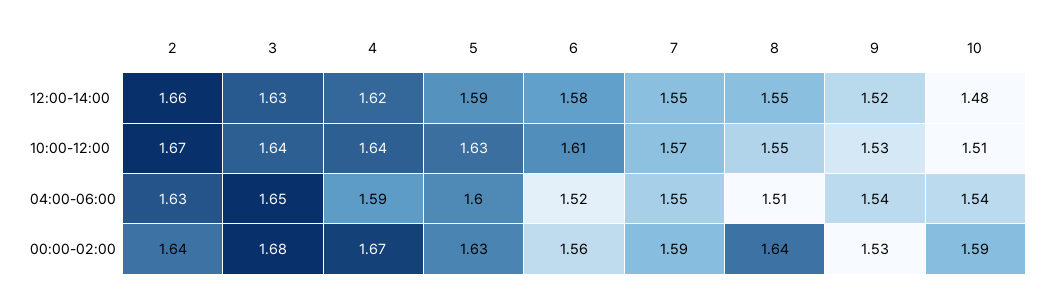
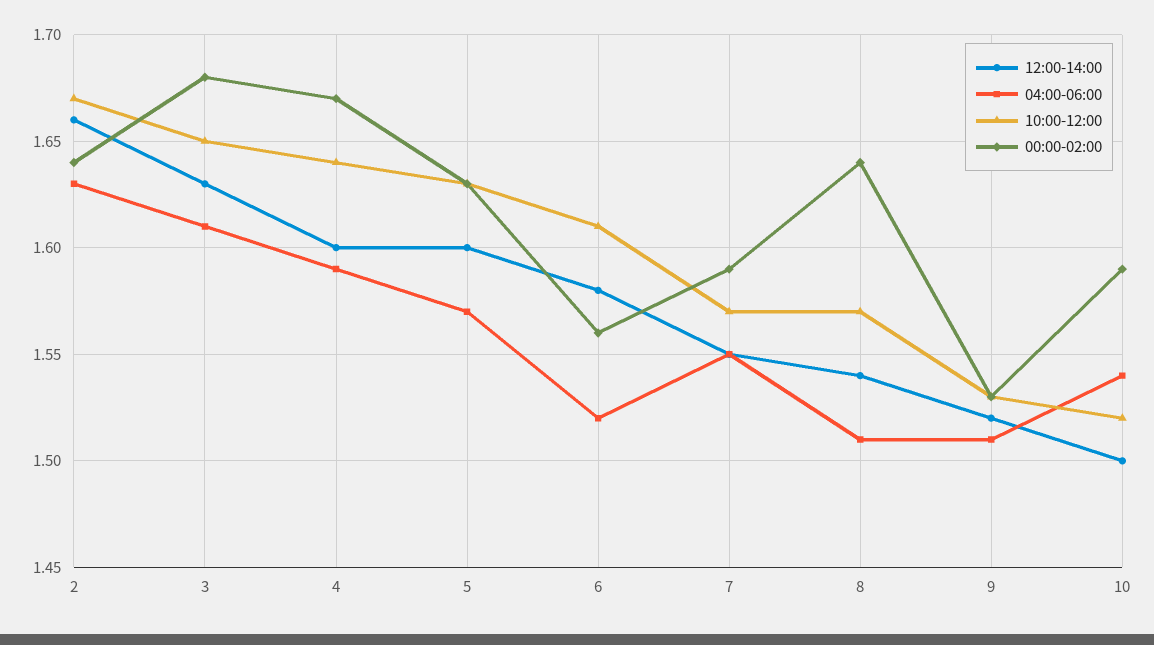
12:00-14:00, 4: 1.62 -> 1.6
12:00-14:00, 5: 1.59 -> 1.6
12:00-14:00, 8: 1.55 -> 1.54
12:00-14:00, 10: 1.48 -> 1.5
10:00-12:00, 3: 1.64 -> 1.65
10:00-12:00, 8: 1.55 -> 1.57
10:00-12:00, 10: 1.51 -> 1.52
04:00-06:00, 3: 1.65 -> 1.61
04:00-06:00, 5: 1.6 -> 1.57
04:00-06:00, 9: 1.54 -> 1.51

